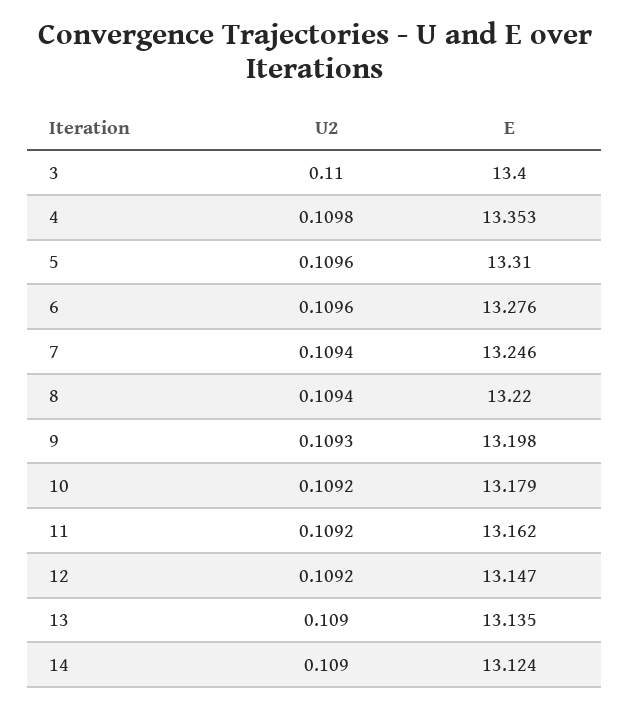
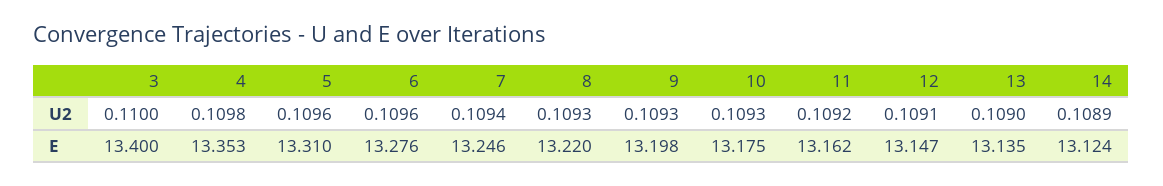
U2, 8: 0.1094 -> 0.1093
U2, 10: 0.1092 -> 0.1093
E, 10: 13.179 -> 13.175
U2, 12: 0.1092 -> 0.1091
U2, 14: 0.109 -> 0.1089

